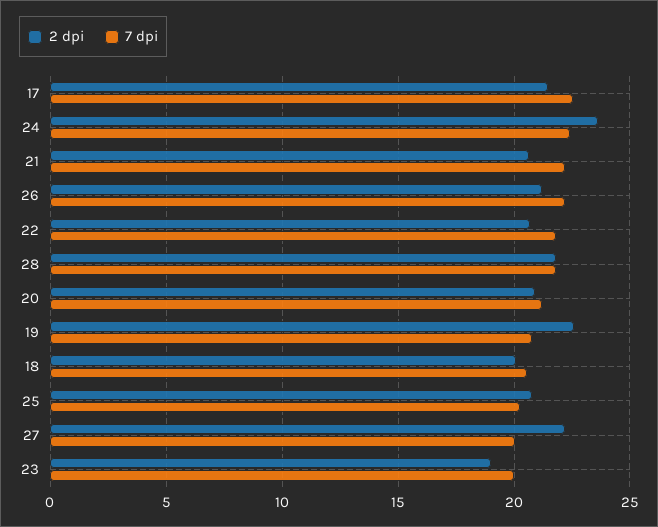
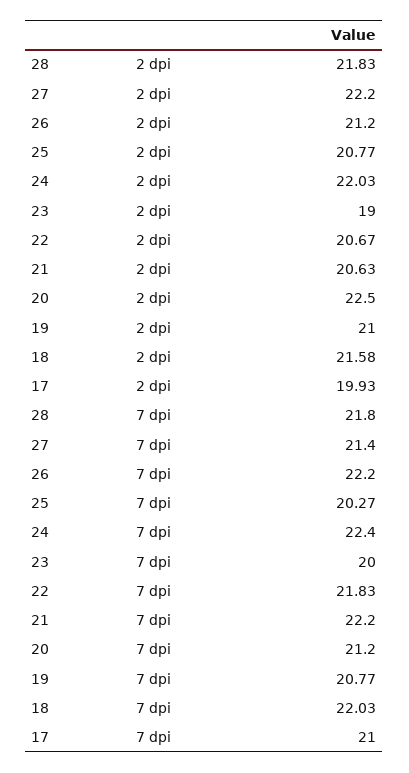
2 dpi, 17: 21.5 -> 19.93
7 dpi, 17: 22.5 -> 21
2 dpi, 24: 23.5 -> 22.03
2 dpi, 20: 21 -> 22.5
2 dpi, 19: 22.5 -> 21
2 dpi, 18: 20 -> 21.58
7 dpi, 18: 20.5 -> 22.03
7 dpi, 27: 20 -> 21.4

